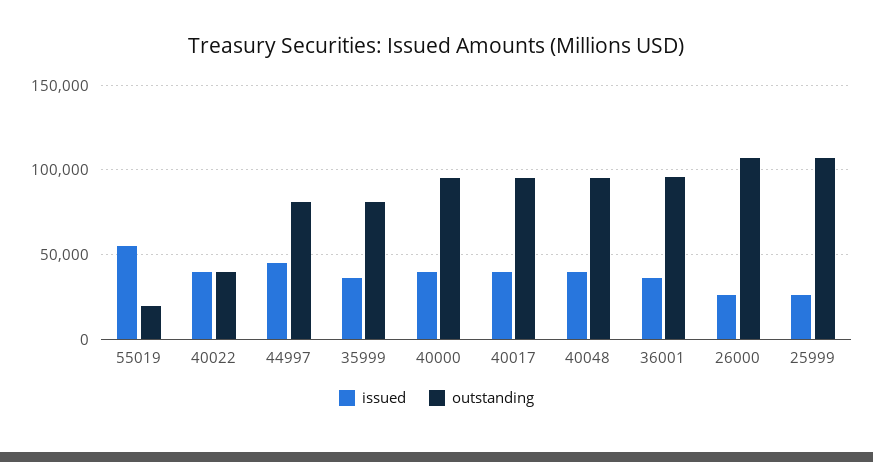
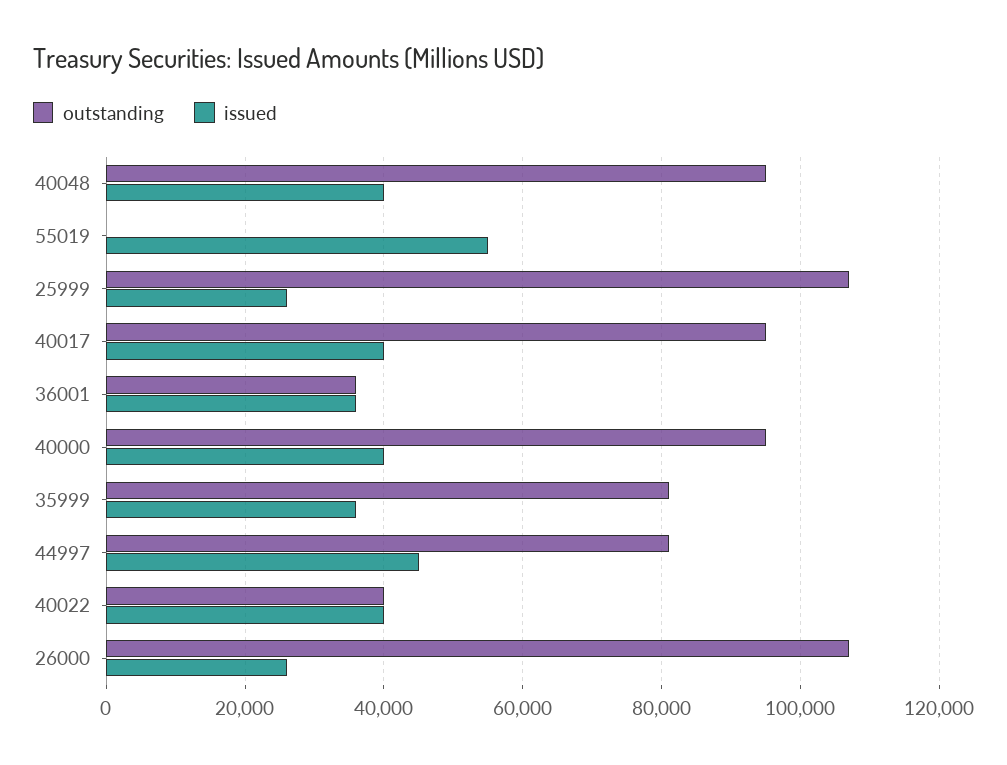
outstanding, 55019: 20000 -> 0
outstanding, 36001: 95000 -> 36000

